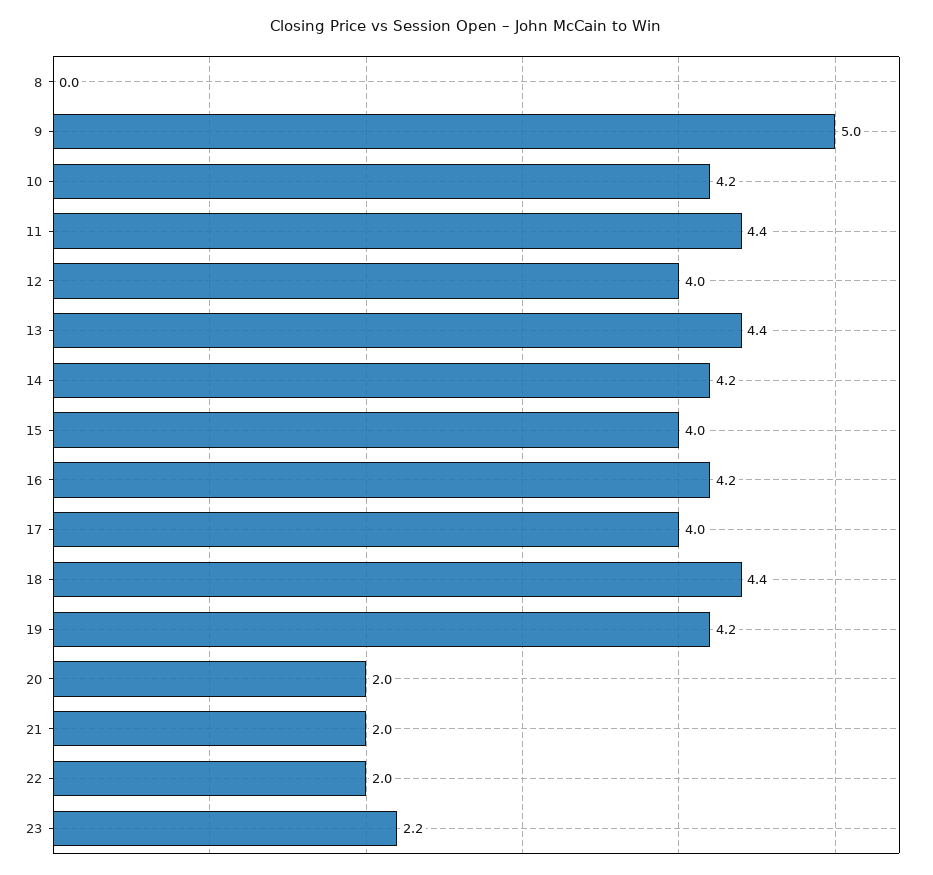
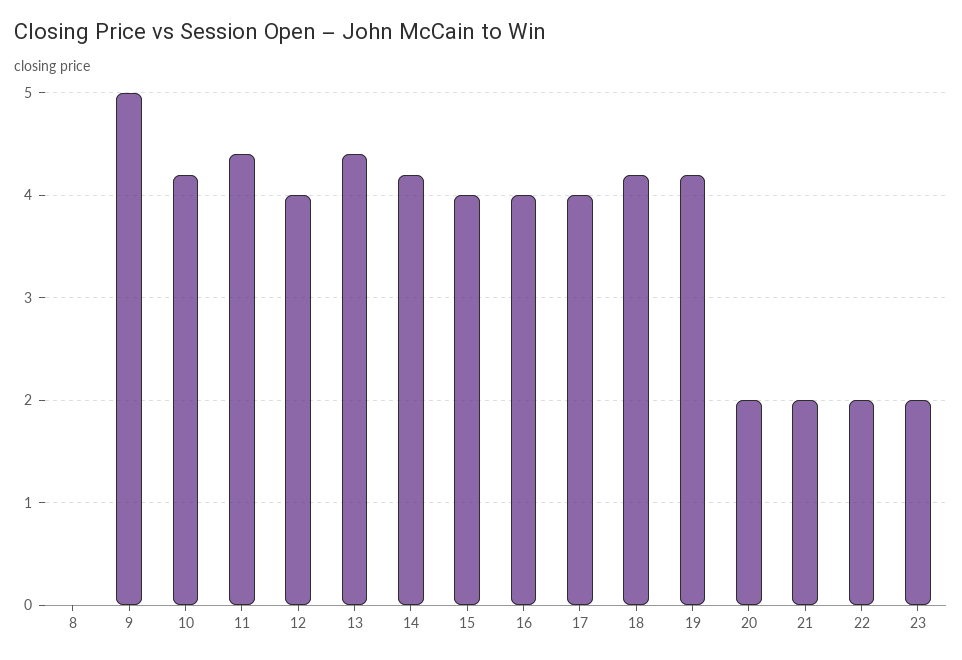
16: 4.2 -> 4
18: 4.4 -> 4.2
23: 2.2 -> 2

